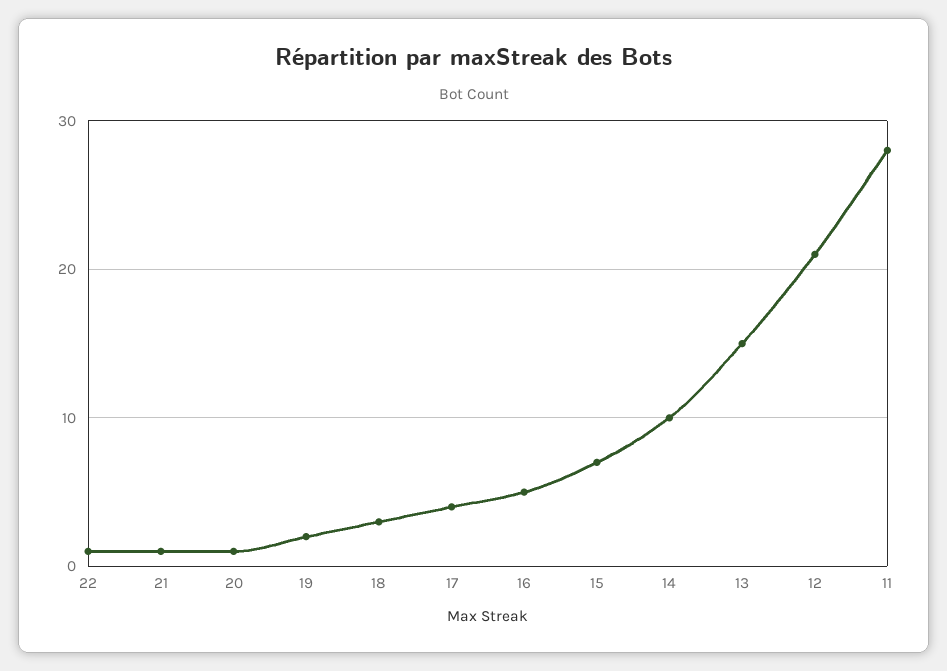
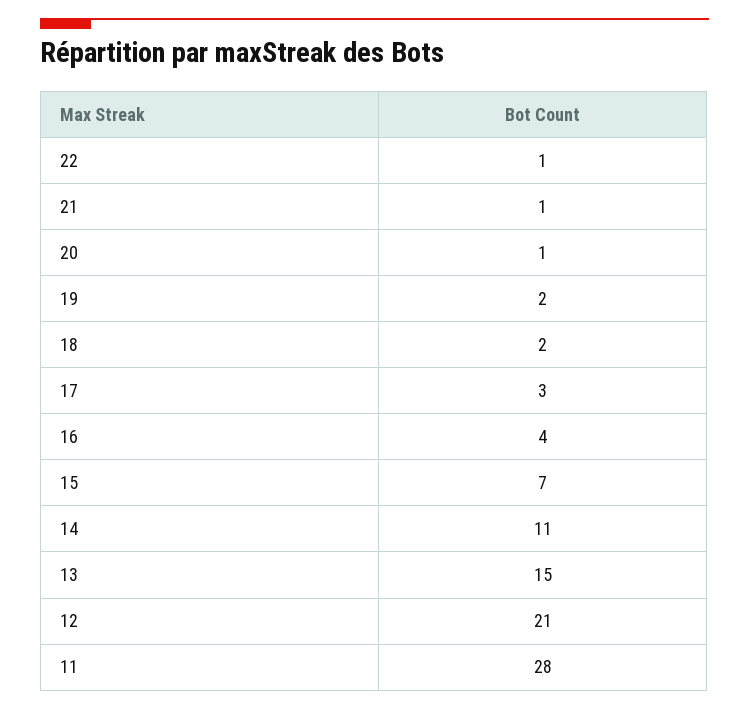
18: 3 -> 2
17: 4 -> 3
16: 5 -> 4
14: 10 -> 11

